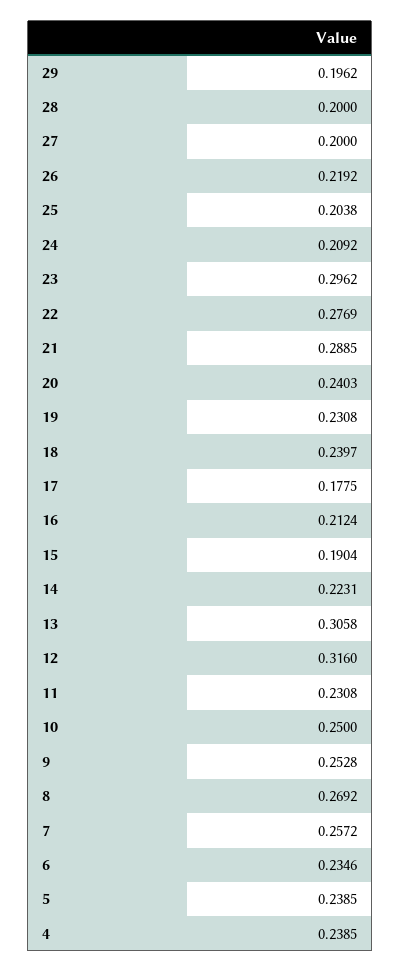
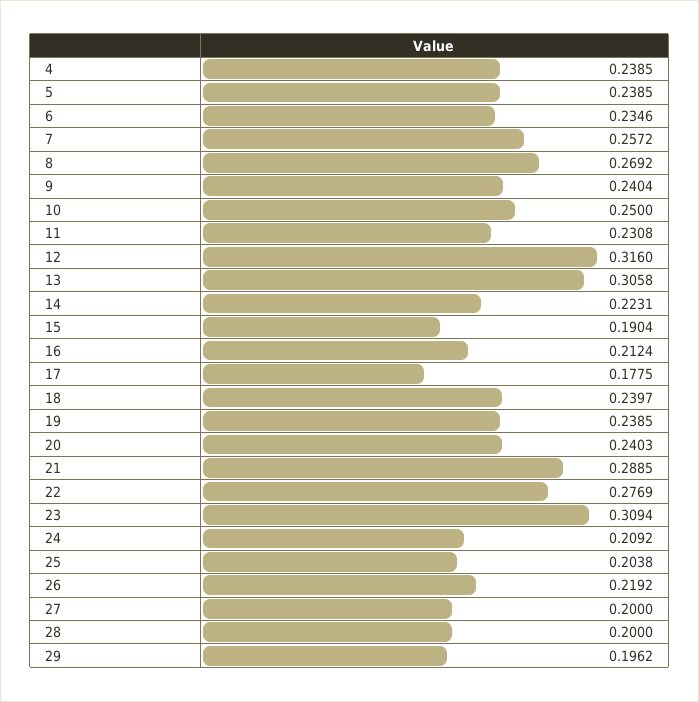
23: 0.2962 -> 0.3094
19: 0.2308 -> 0.2385
9: 0.2528 -> 0.2404

